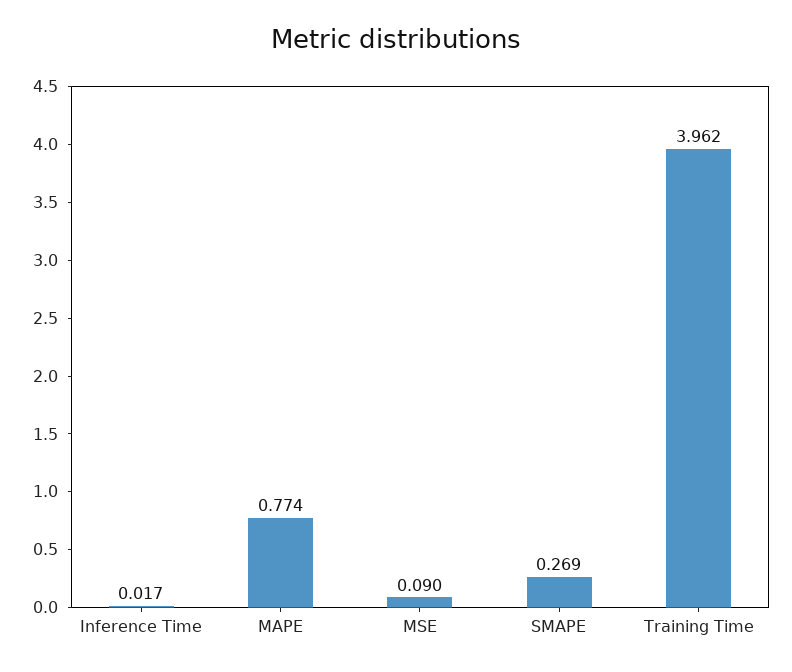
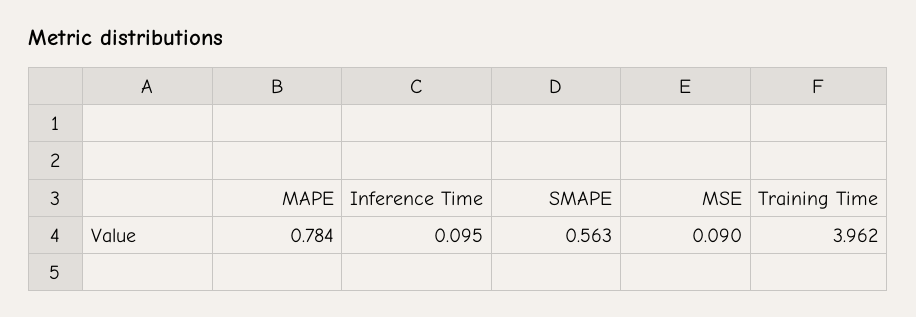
Inference Time: 0.017 -> 0.095
MAPE: 0.774 -> 0.784
SMAPE: 0.269 -> 0.563

